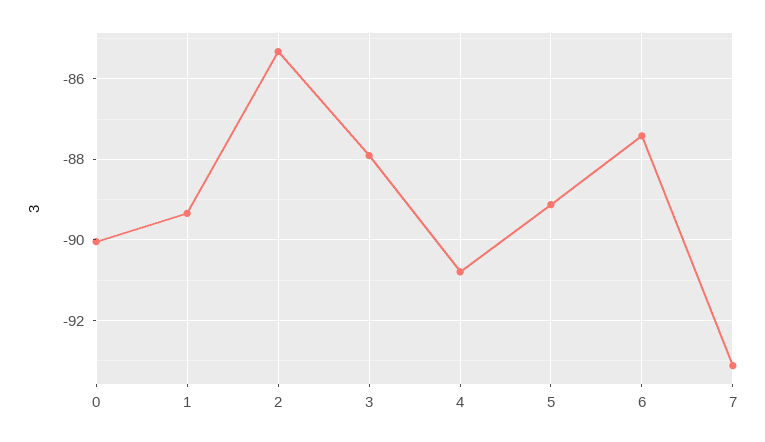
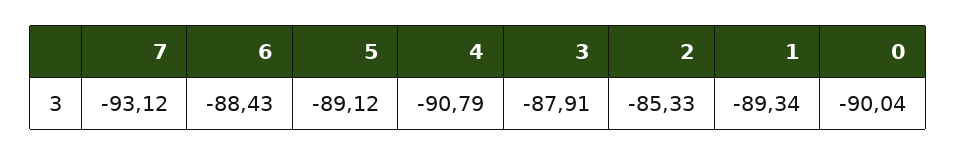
6: -87.4 -> -88.43

